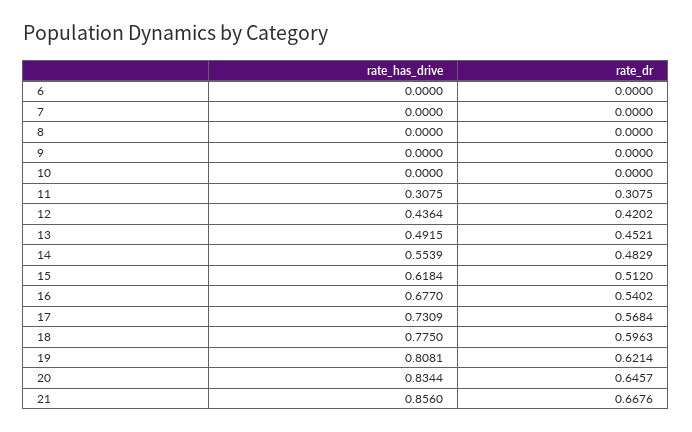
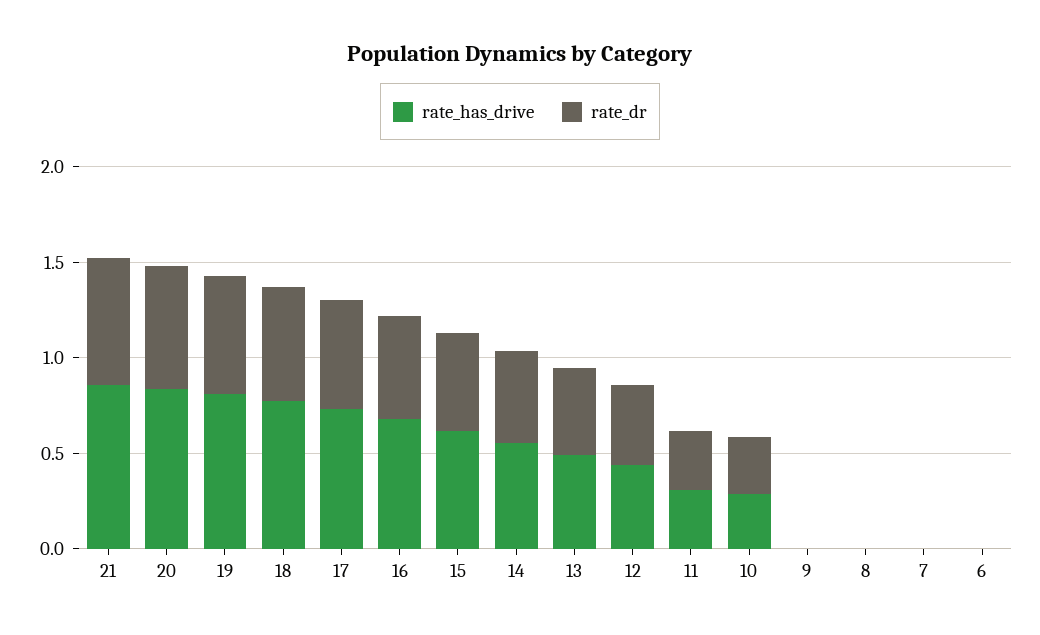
rate_has_drive, 10: 0 -> 0.3
rate_dr, 10: 0 -> 0.3

